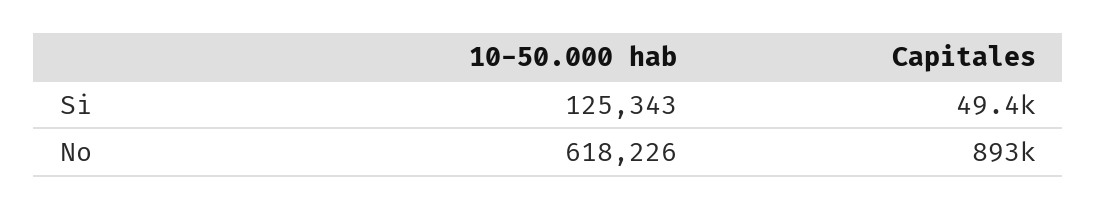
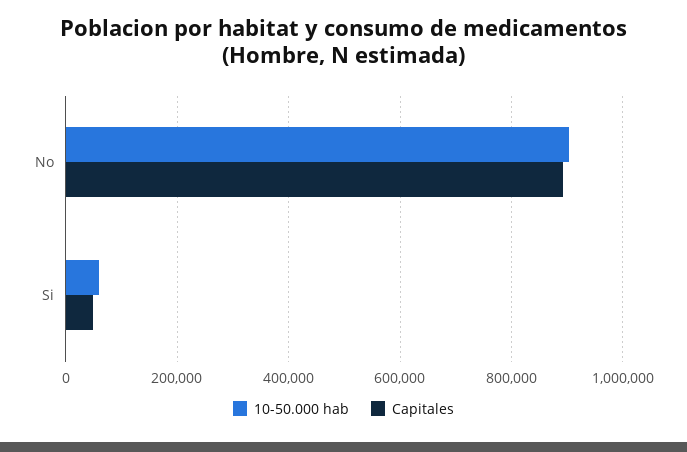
10-50.000 hab, Si: 125343 -> 60000
10-50.000 hab, No: 618226 -> 900000

